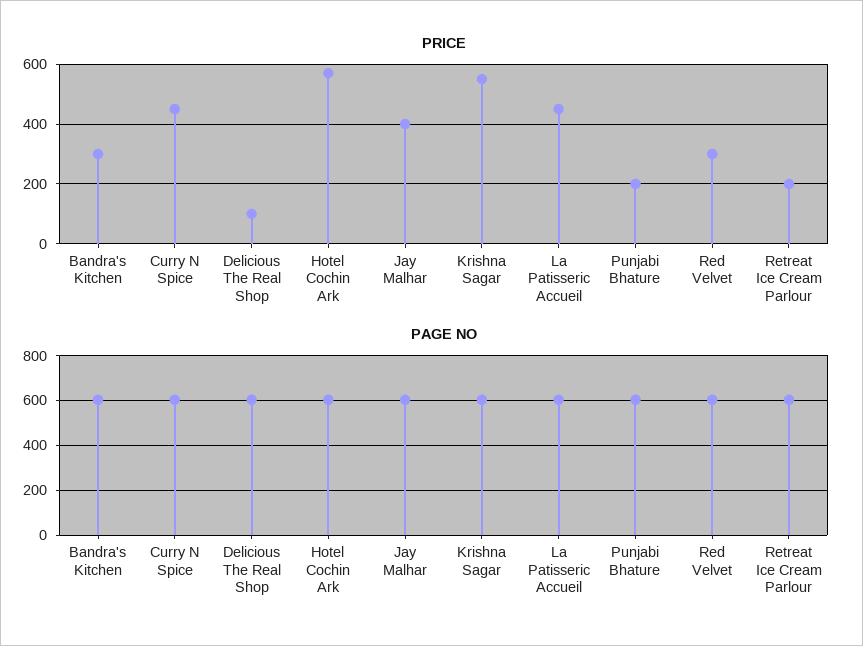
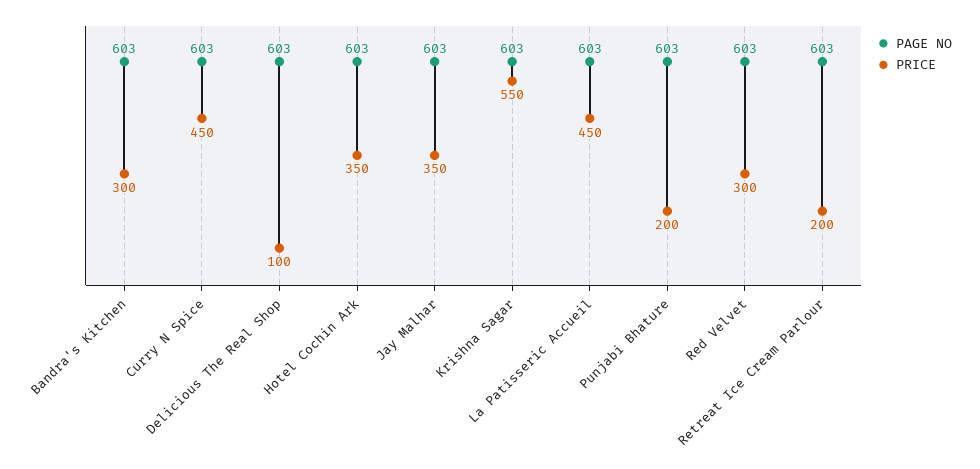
PRICE, Hotel Cochin Ark: 575 -> 350
PRICE, Jay Malhar: 400 -> 350

